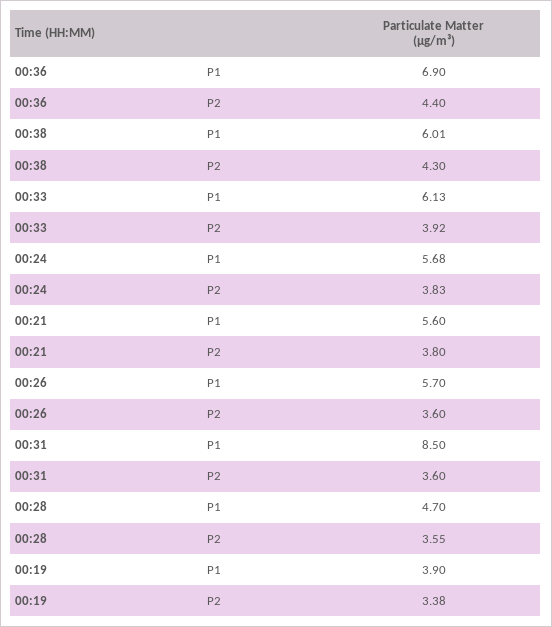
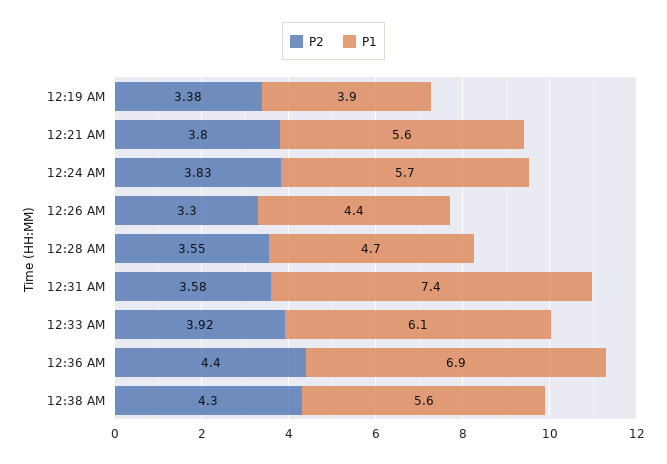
P1, 00:38: 6.01 -> 5.6
P1, 00:26: 5.7 -> 4.4
P2, 00:26: 3.6 -> 3.3
P1, 00:31: 8.5 -> 7.4
P2, 00:31: 3.6 -> 3.58

